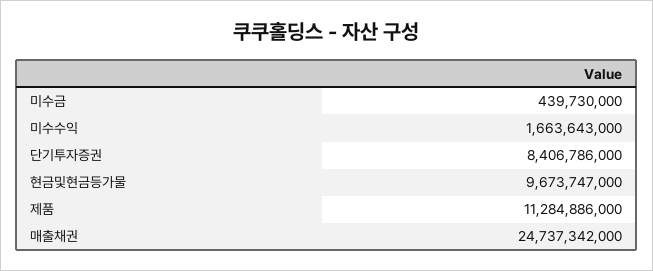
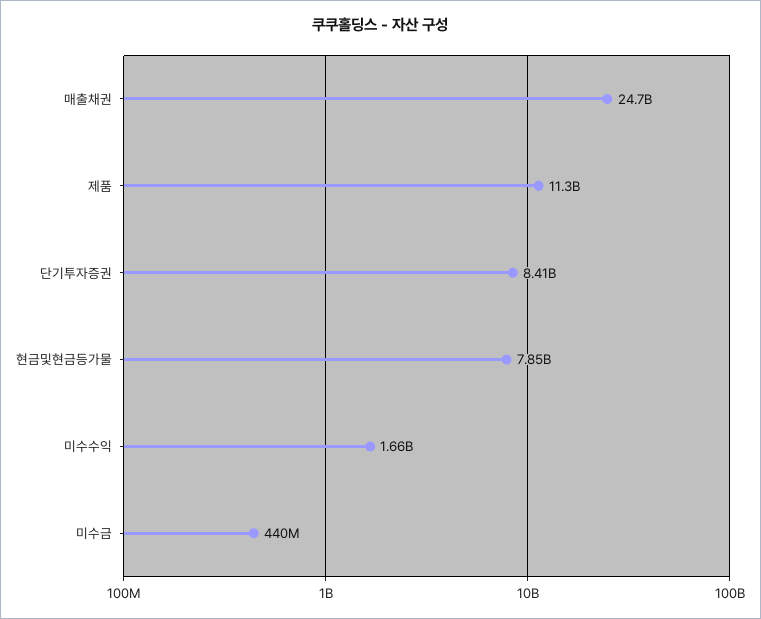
현금및현금등가물: 9673747000 -> 7850000000

